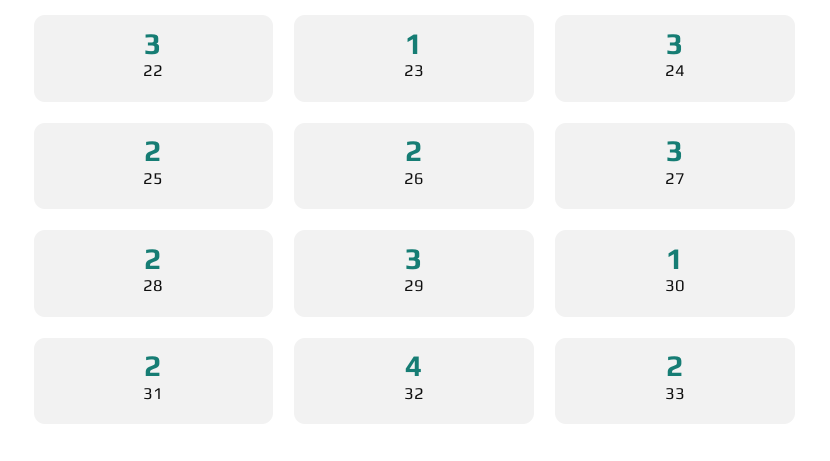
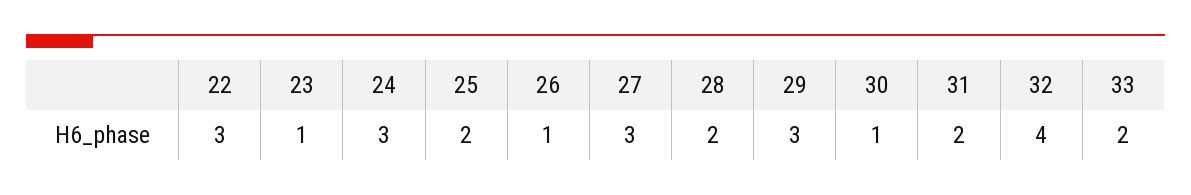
26: 2 -> 1

